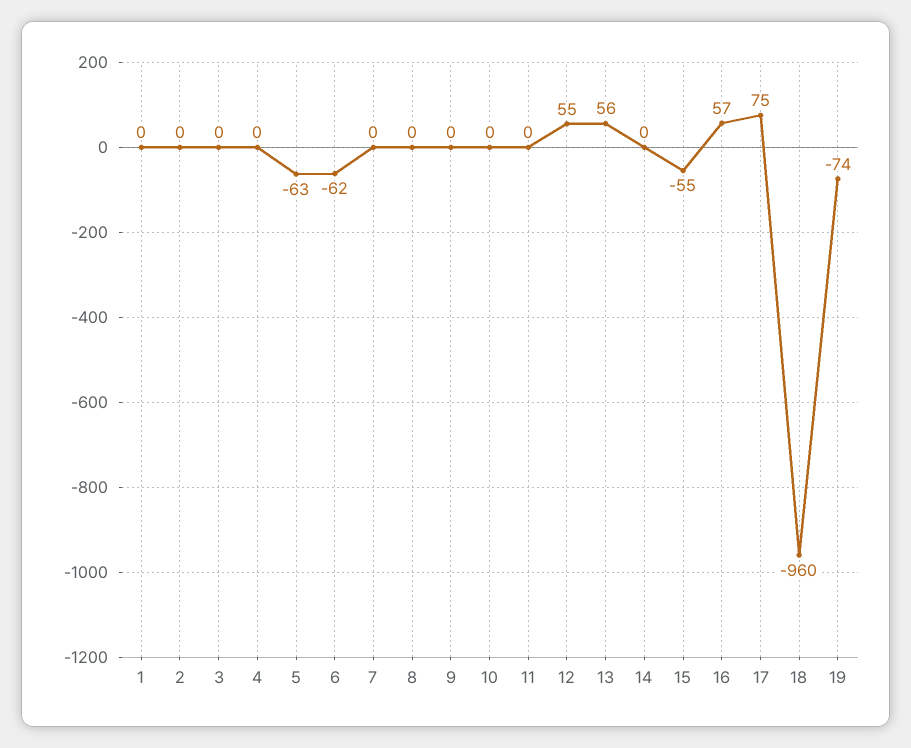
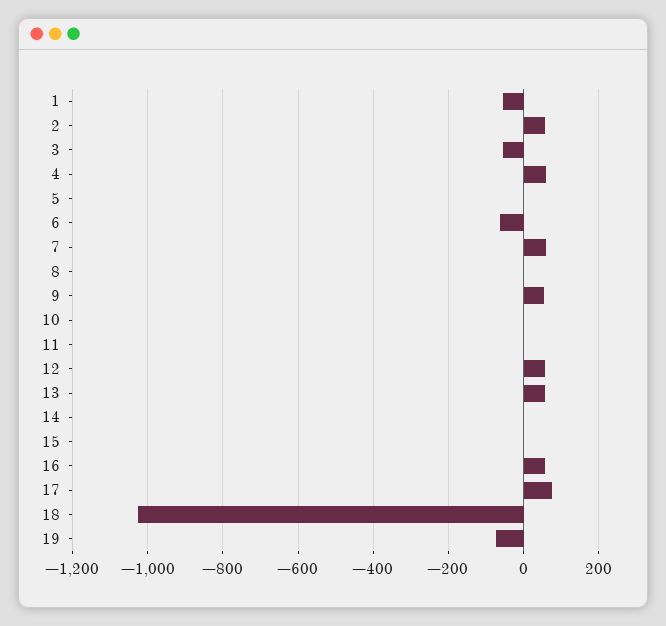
1: 0 -> -60
2: 0 -> 60
3: 0 -> -60
4: 0 -> 60
5: -63 -> 0
7: 0 -> 60
9: 0 -> 60
15: -55 -> 0
18: -960 -> -1020

